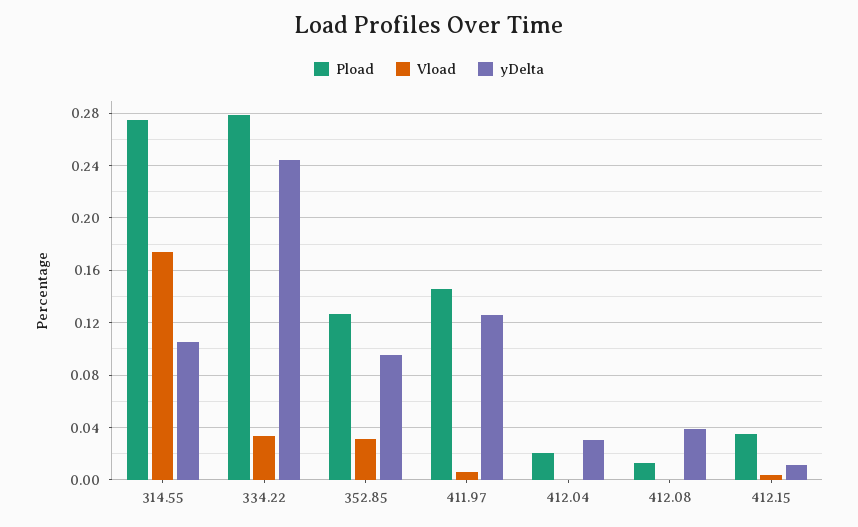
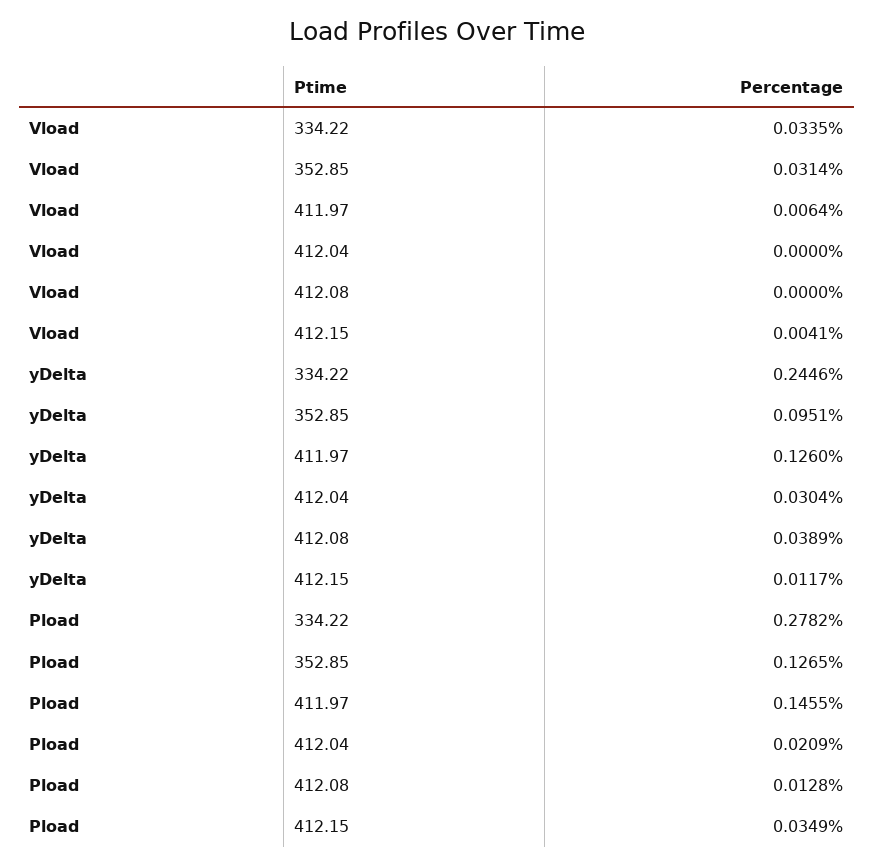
Pload, 314.55: 0.275 -> none
Vload, 314.55: 0.175 -> none
yDelta, 314.55: 0.105 -> none

